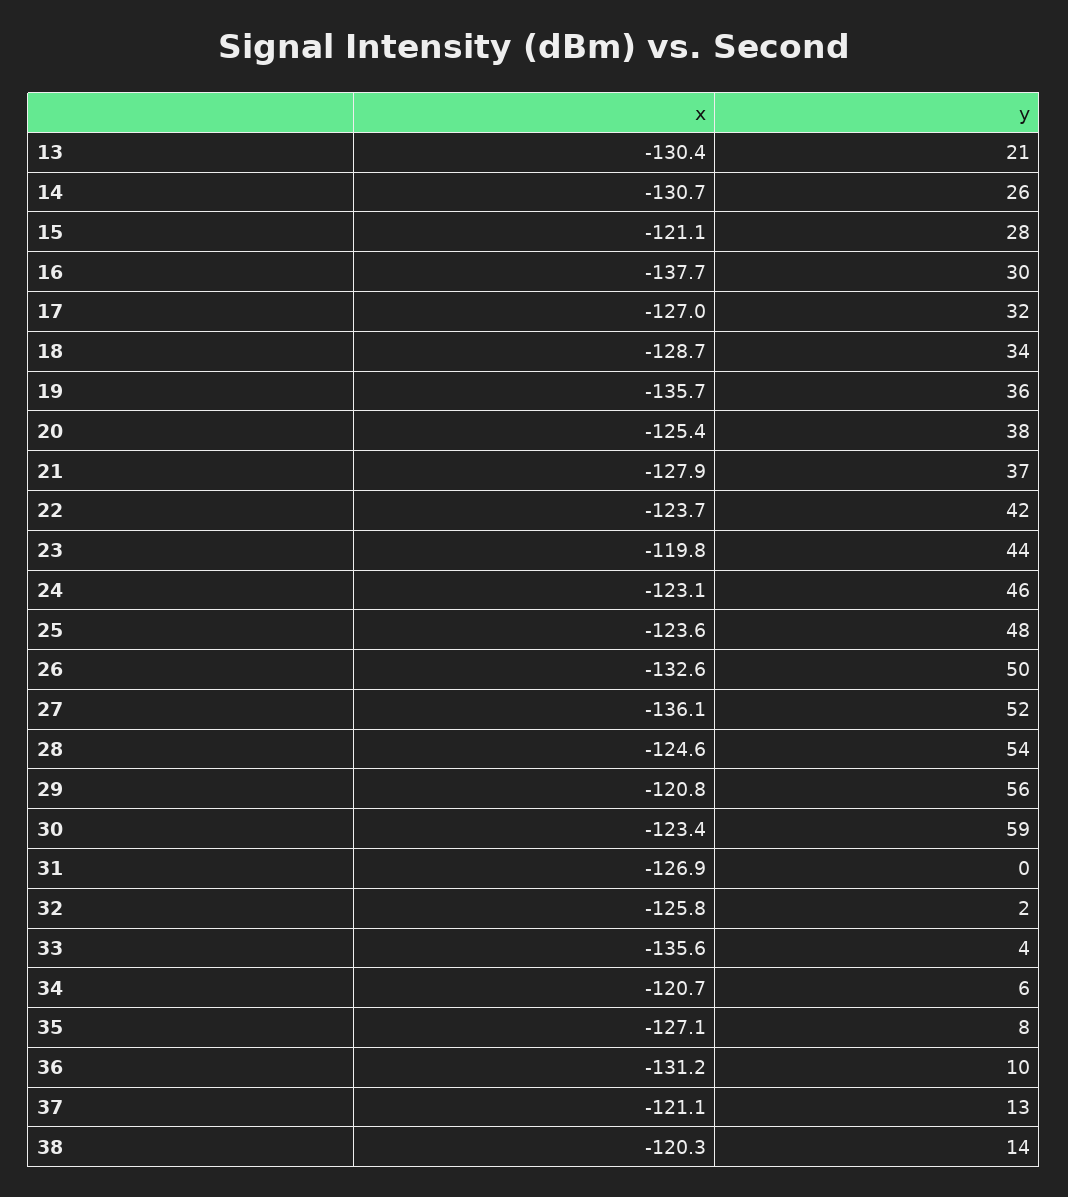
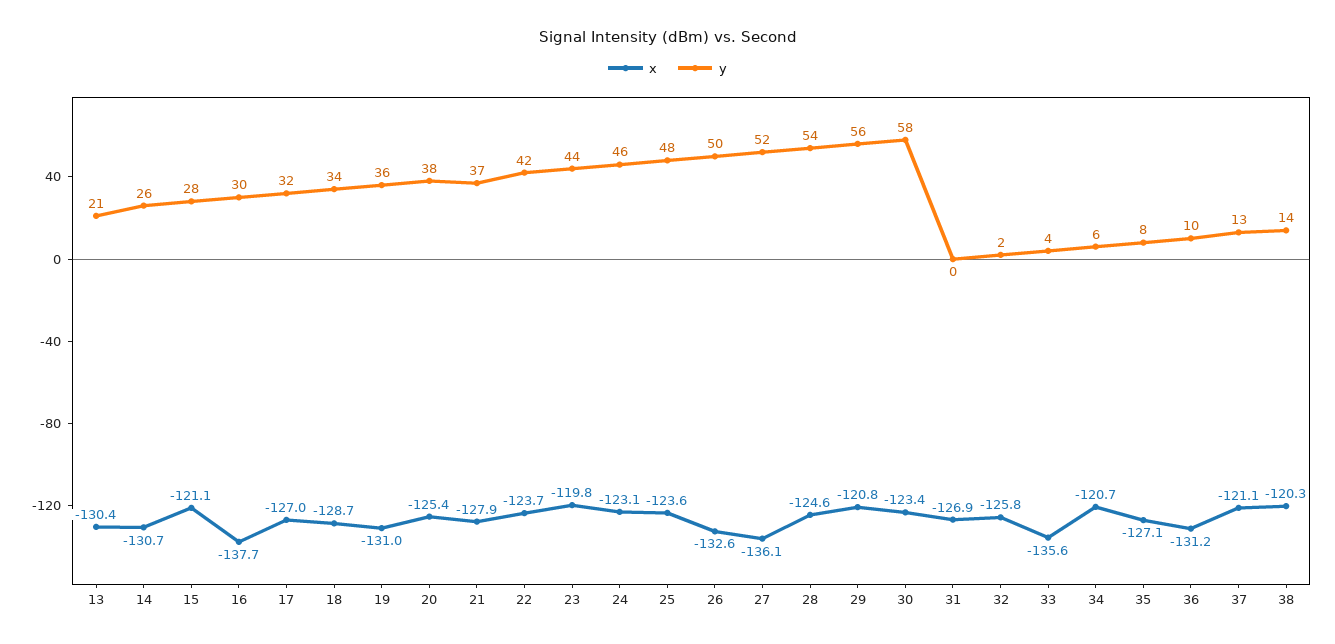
x, 19: -135.7 -> -131
y, 30: 59 -> 58

